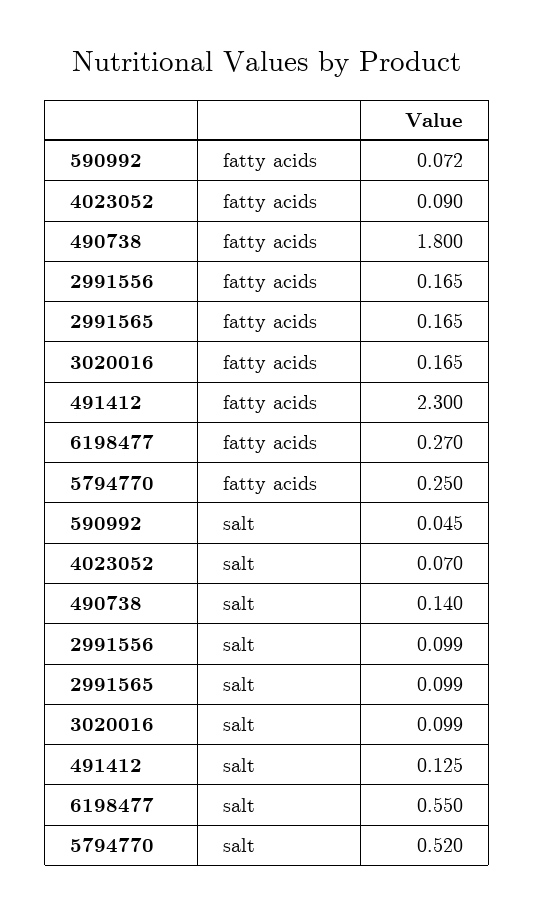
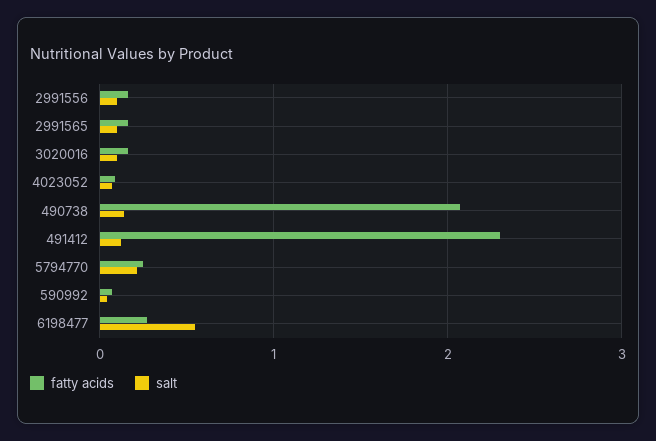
fatty acids, 490738: 1.8 -> 2.1
salt, 5794770: 0.52 -> 0.2

